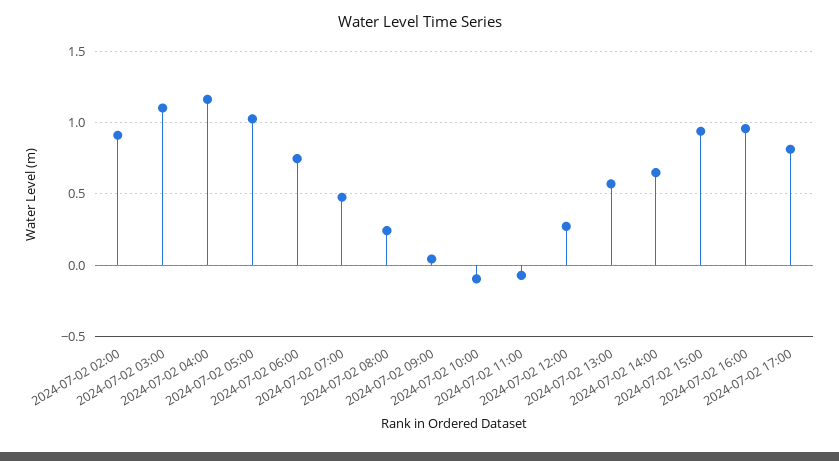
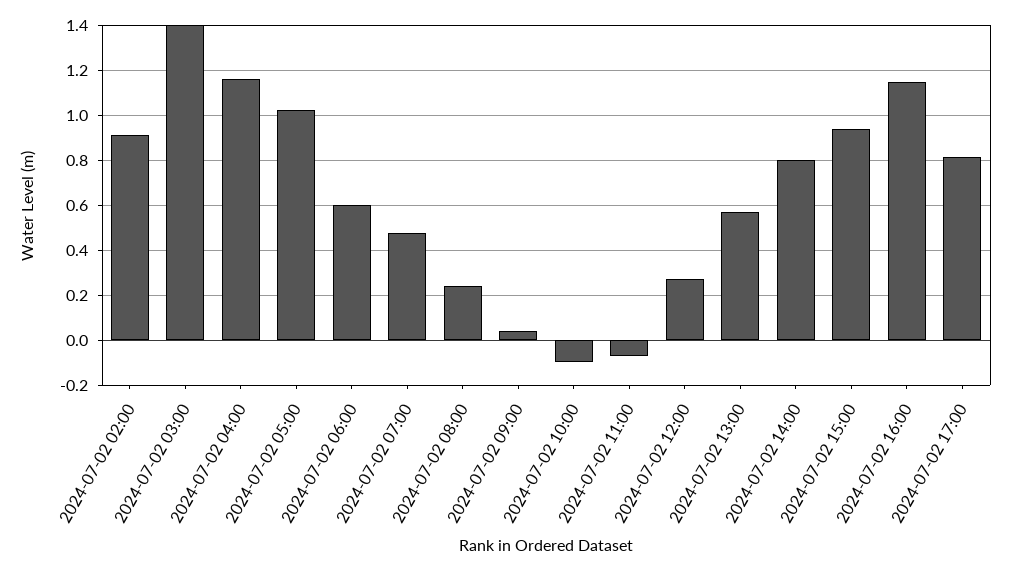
2024-07-02 03:00: 1.1 -> 1.4
2024-07-02 06:00: 0.75 -> 0.6
2024-07-02 14:00: 0.65 -> 0.8
2024-07-02 16:00: 0.95 -> 1.15

